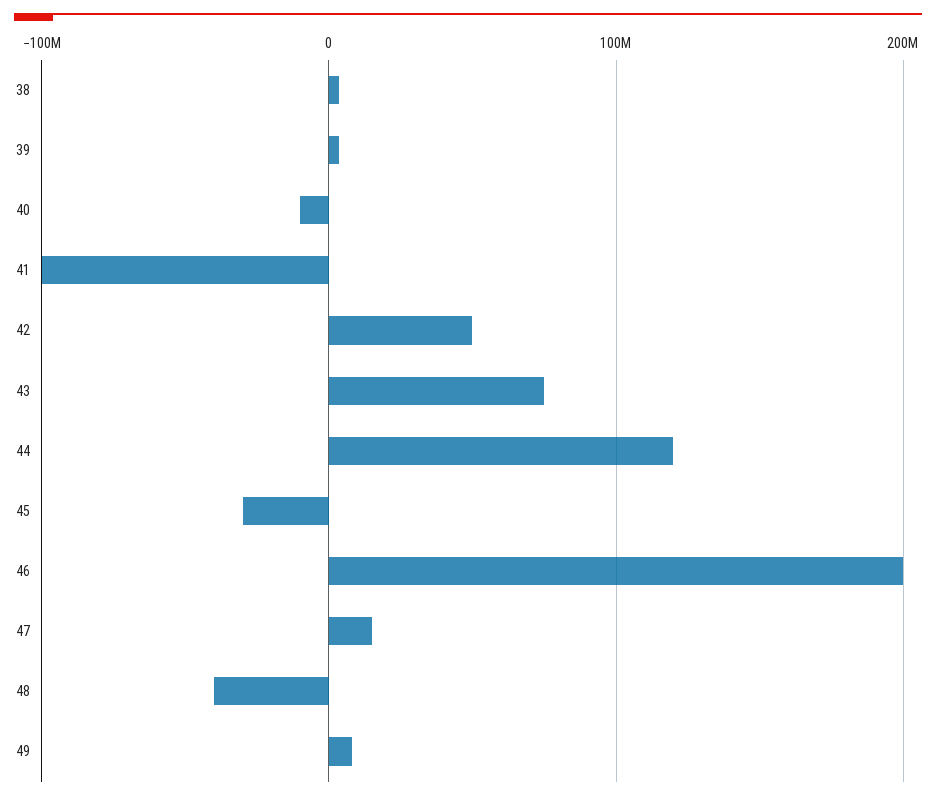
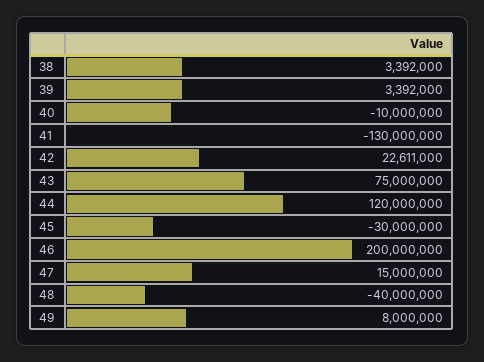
41: -100000000 -> -130000000
42: 50000000 -> 22611000

